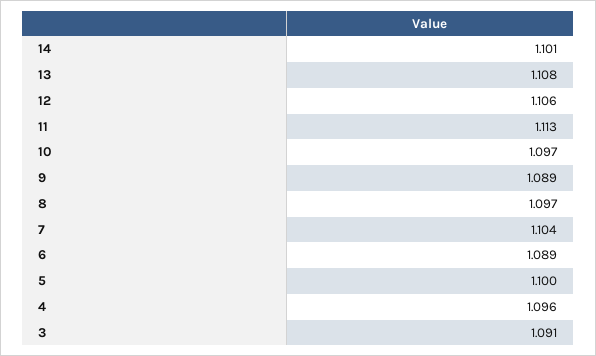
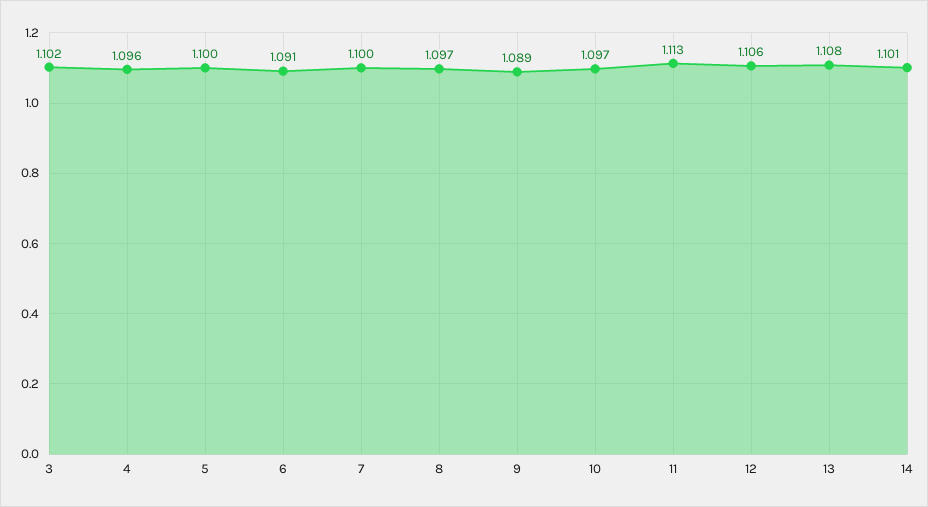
7: 1.104 -> 1.1
6: 1.089 -> 1.091
3: 1.091 -> 1.102

